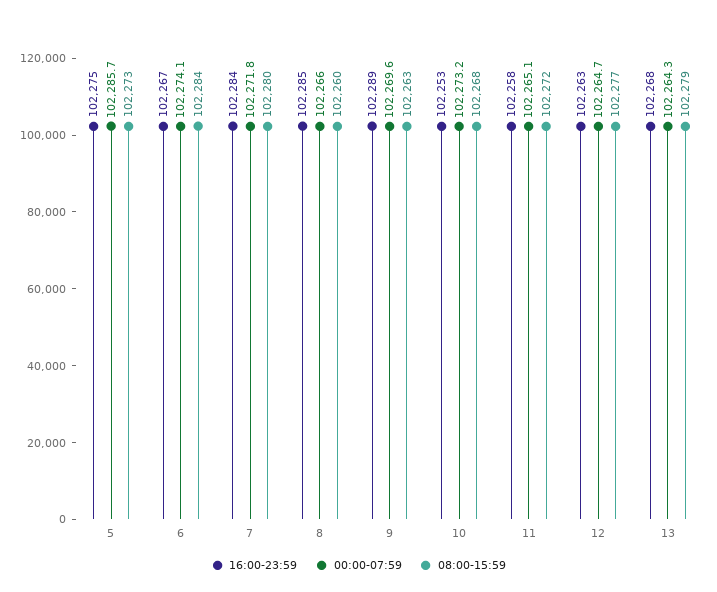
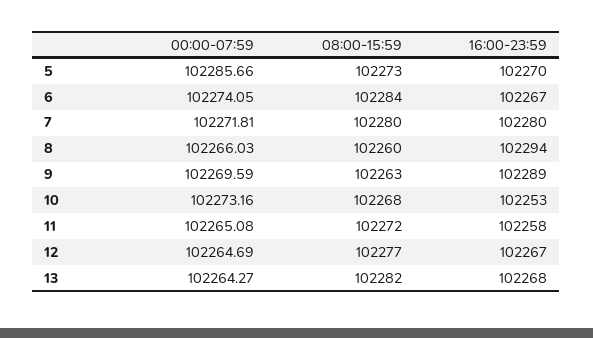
16:00-23:59, 5: 102275 -> 102270
16:00-23:59, 7: 102284 -> 102280
16:00-23:59, 8: 102285 -> 102294
16:00-23:59, 12: 102263 -> 102267
08:00-15:59, 13: 102279 -> 102282

